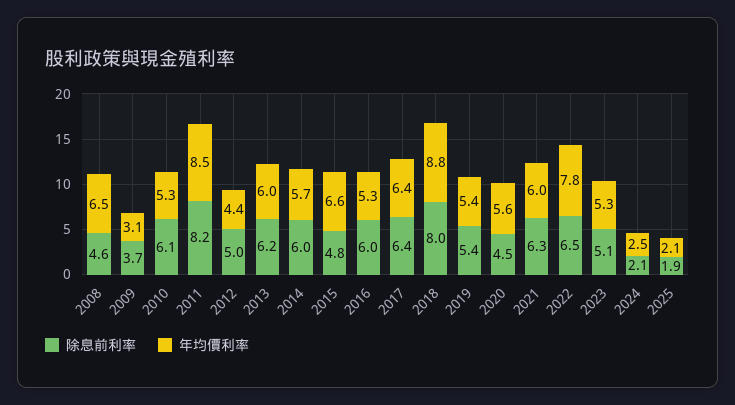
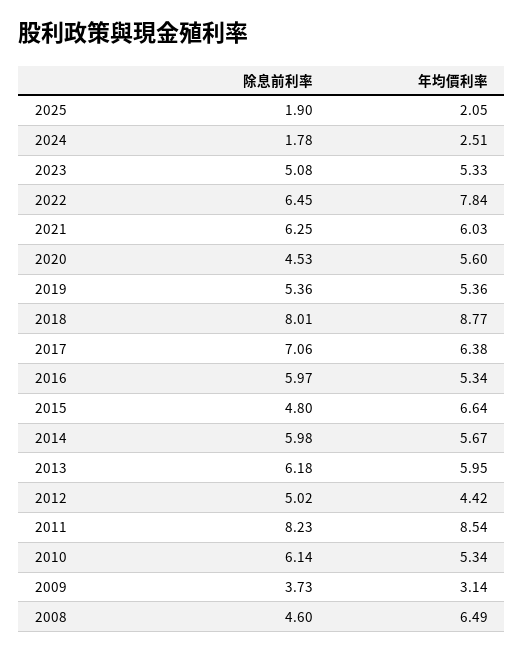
除息前利率, 2017: 6.4 -> 7.06
除息前利率, 2024: 2.1 -> 1.78

